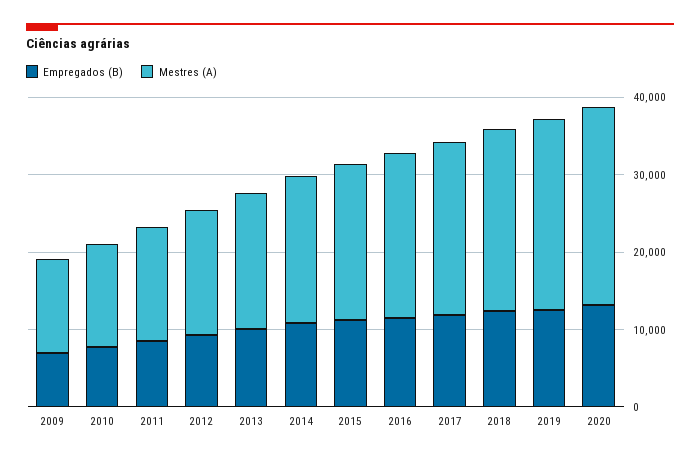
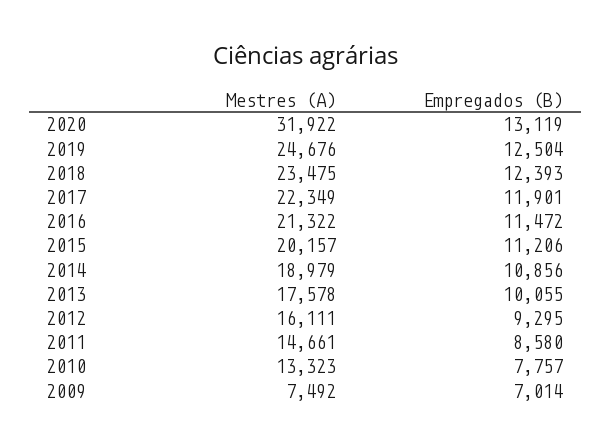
Mestres (A), 2009: 12000 -> 7492
Mestres (A), 2020: 26000 -> 31922

